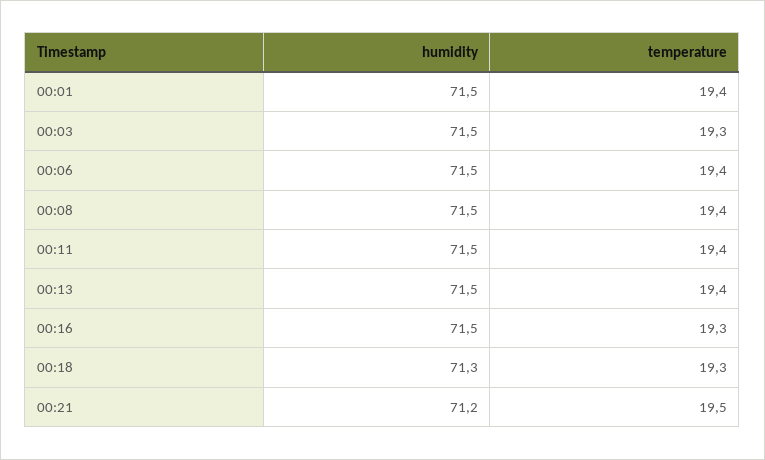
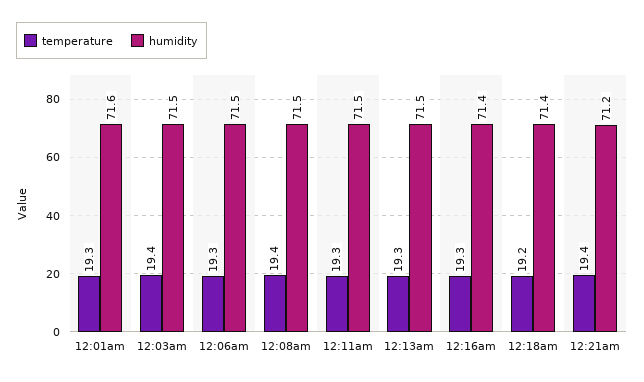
humidity, 00:01: 71.5 -> 71.6
temperature, 00:01: 19.4 -> 19.3
temperature, 00:03: 19.3 -> 19.4
temperature, 00:06: 19.4 -> 19.3
temperature, 00:11: 19.4 -> 19.3
temperature, 00:13: 19.4 -> 19.3
humidity, 00:16: 71.5 -> 71.4
humidity, 00:18: 71.3 -> 71.4
temperature, 00:18: 19.3 -> 19.2
temperature, 00:21: 19.5 -> 19.4

